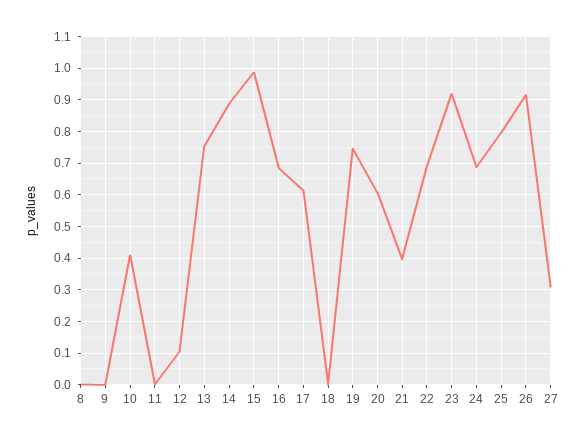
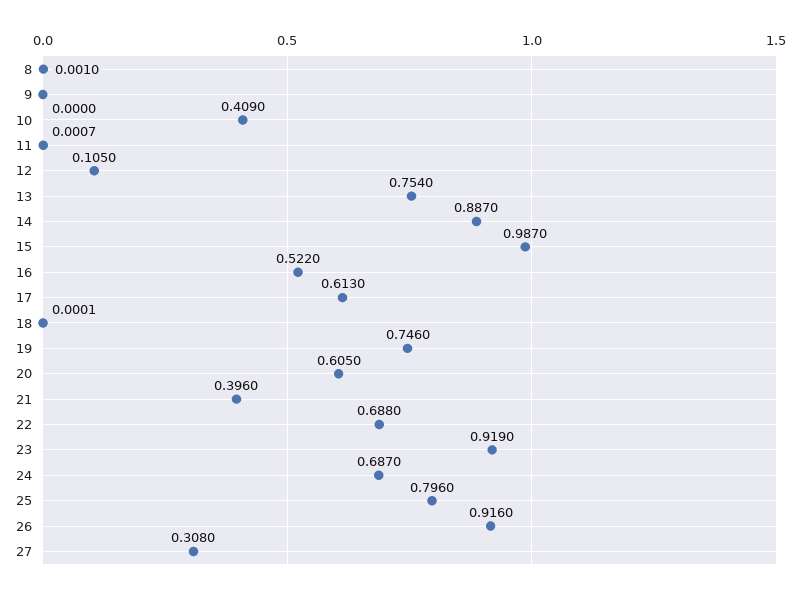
16: 0.68 -> 0.522

